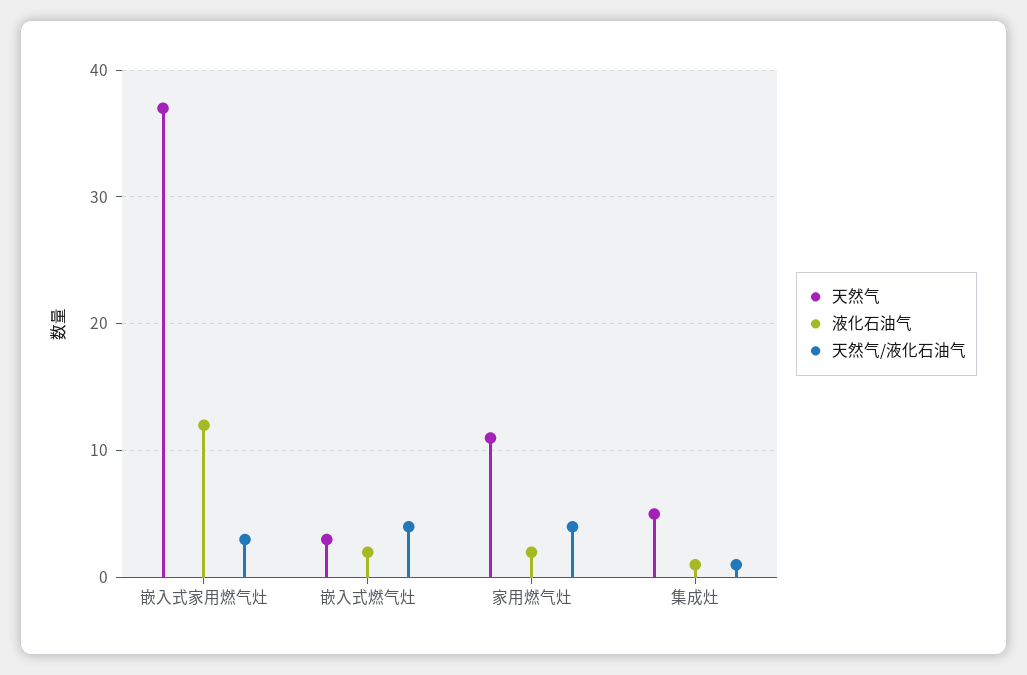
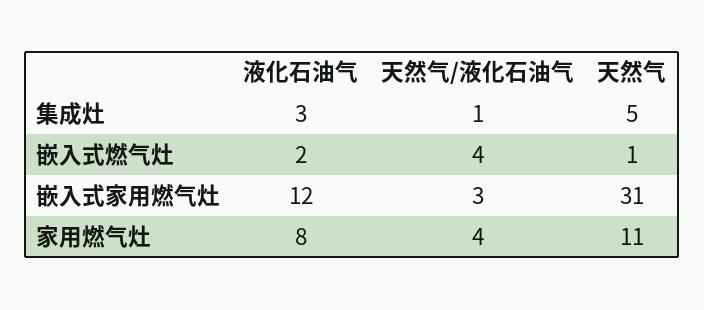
天然气, 嵌入式家用燃气灶: 37 -> 31
天然气, 嵌入式燃气灶: 3 -> 1
液化石油气, 家用燃气灶: 2 -> 8
液化石油气, 集成灶: 1 -> 3

